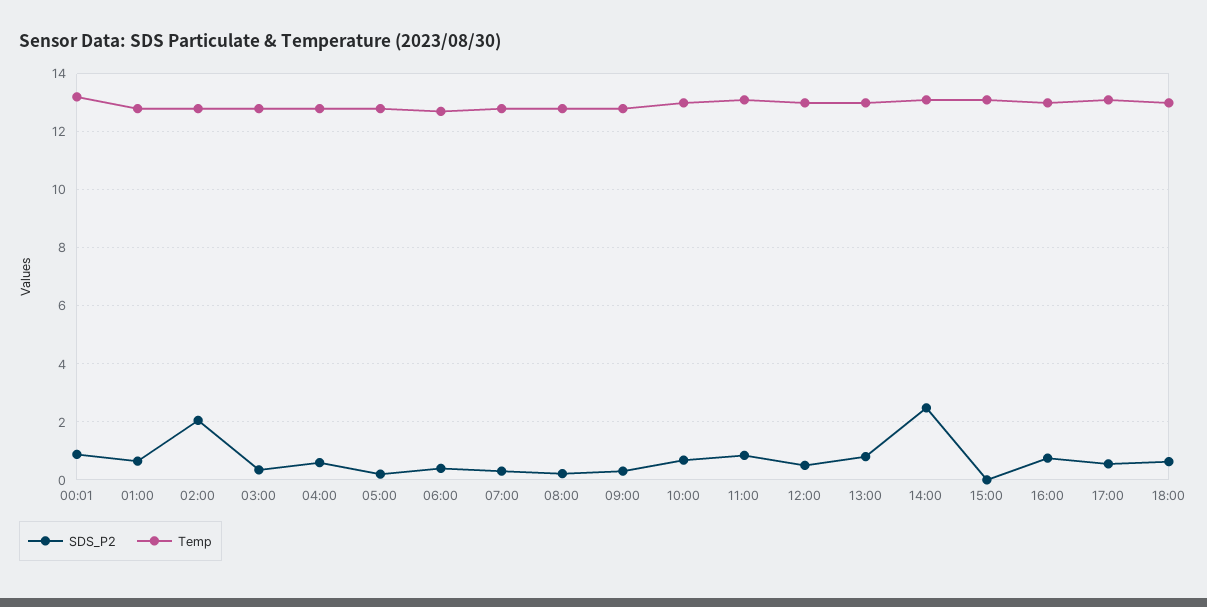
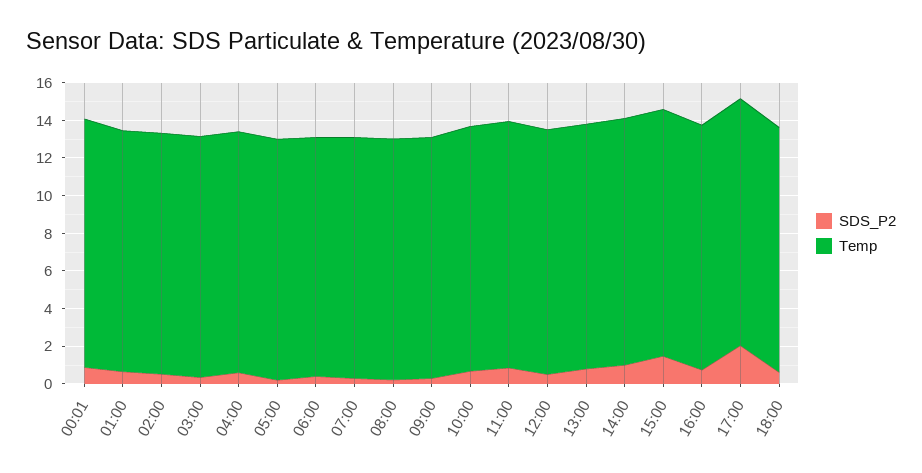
SDS_P2, 02:00: 2 -> 0.5
SDS_P2, 14:00: 2.5 -> 1
SDS_P2, 15:00: 0 -> 1.5
SDS_P2, 17:00: 0.5 -> 2

